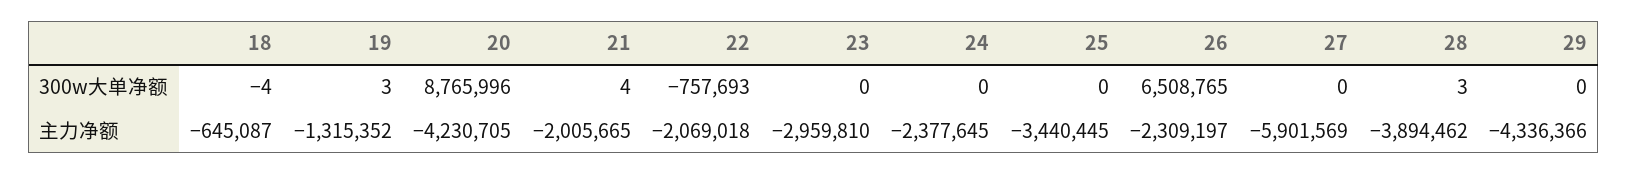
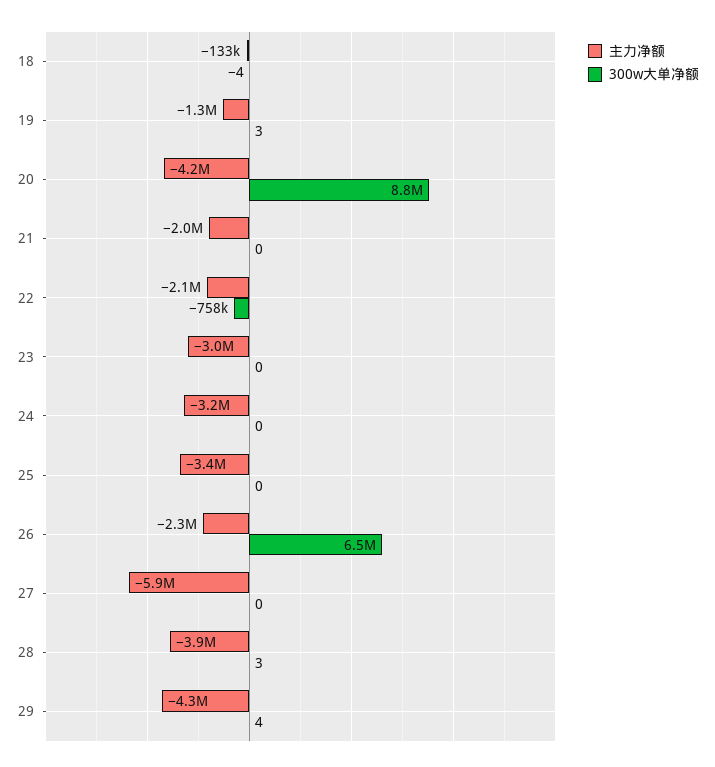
300w大单净额, 21: 4 -> 0
300w大单净额, 29: 0 -> 4
主力净额, 18: -645087 -> -133000
主力净额, 24: -2377645 -> -3200000

